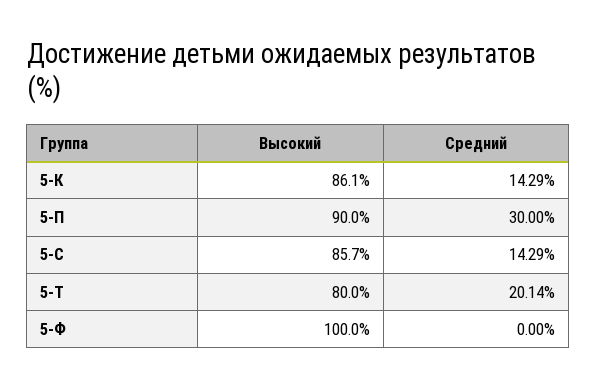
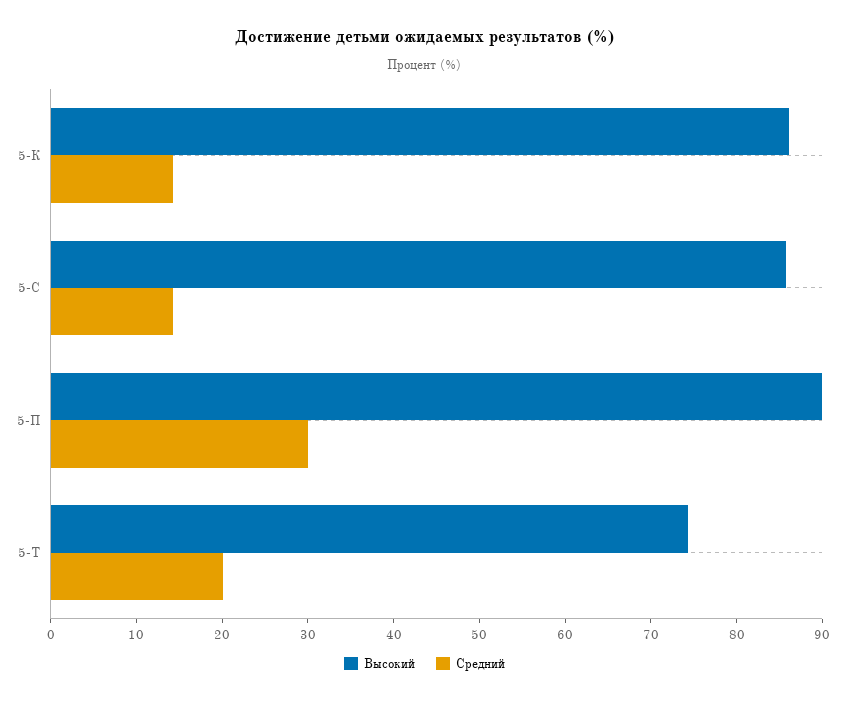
Высокий, 5-Т: 80 -> 74
Высокий, 5-Ф: 100 -> none
Средний, 5-Ф: 0 -> none

